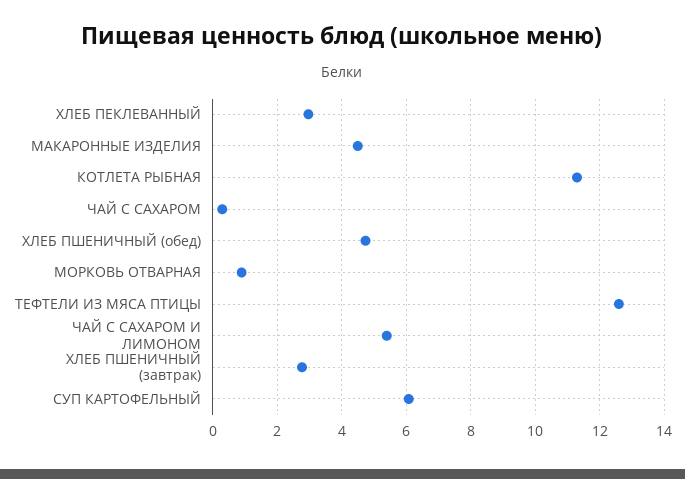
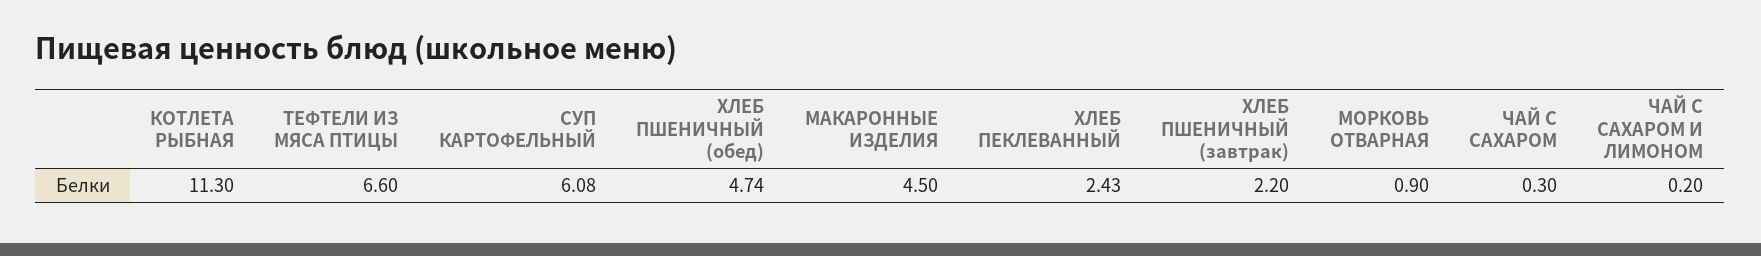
ХЛЕБ ПЕКЛЕВАННЫЙ: 3 -> 2.43
ТЕФТЕЛИ ИЗ МЯСА ПТИЦЫ: 12.6 -> 6.6
ЧАЙ С САХАРОМ И ЛИМОНОМ: 5.4 -> 0.2
ХЛЕБ ПШЕНИЧНЫЙ (завтрак): 2.8 -> 2.2

